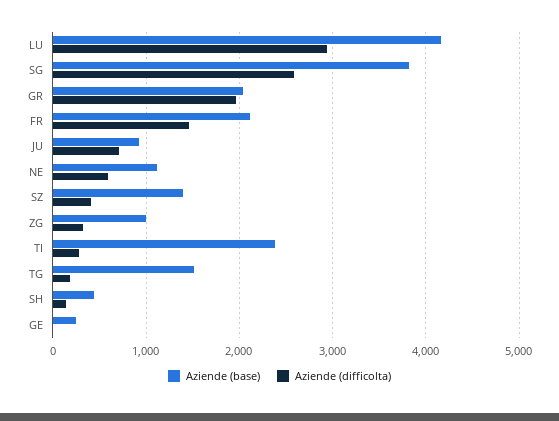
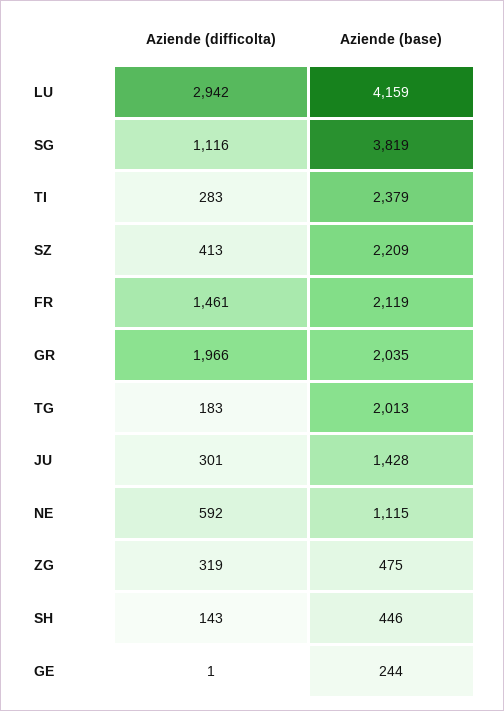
Aziende (difficolta), SG: 2600 -> 1116
Aziende (base), JU: 900 -> 1428
Aziende (difficolta), JU: 700 -> 301
Aziende (base), SZ: 1400 -> 2209
Aziende (base), ZG: 1000 -> 475
Aziende (base), TG: 1500 -> 2013

